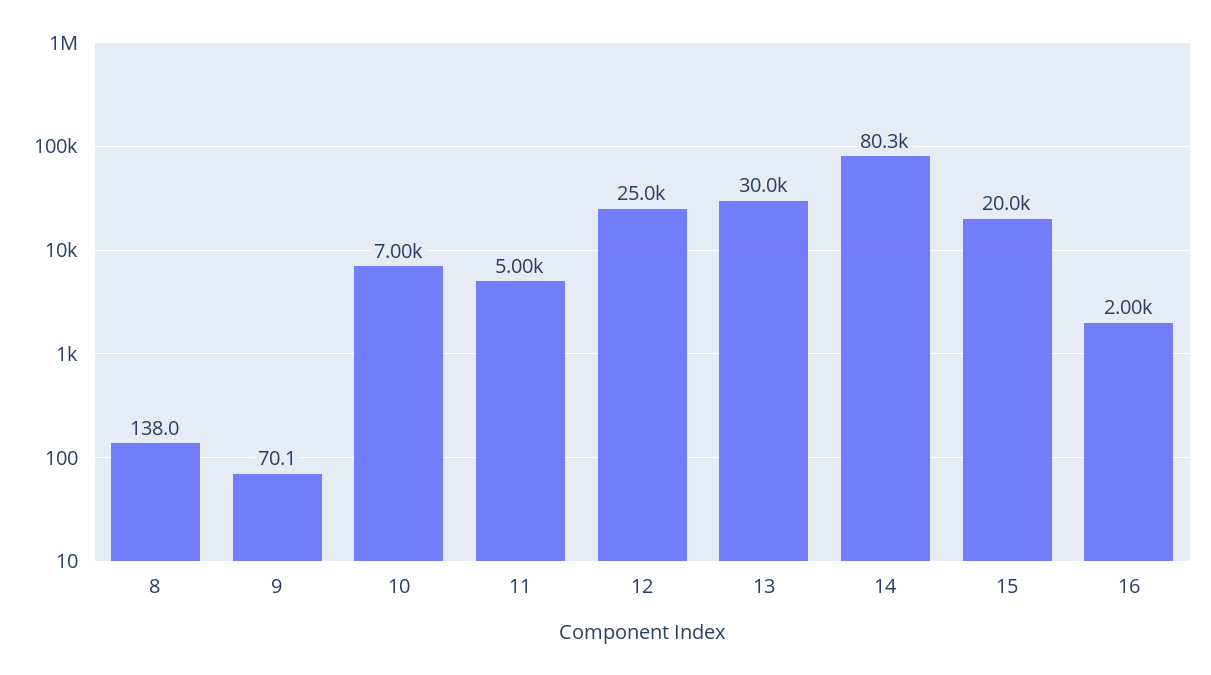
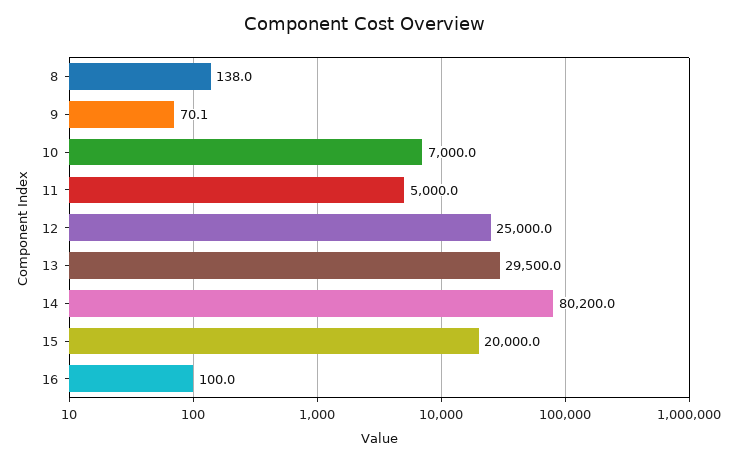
13: 30000 -> 29500
14: 80300 -> 80200
16: 2000 -> 100

